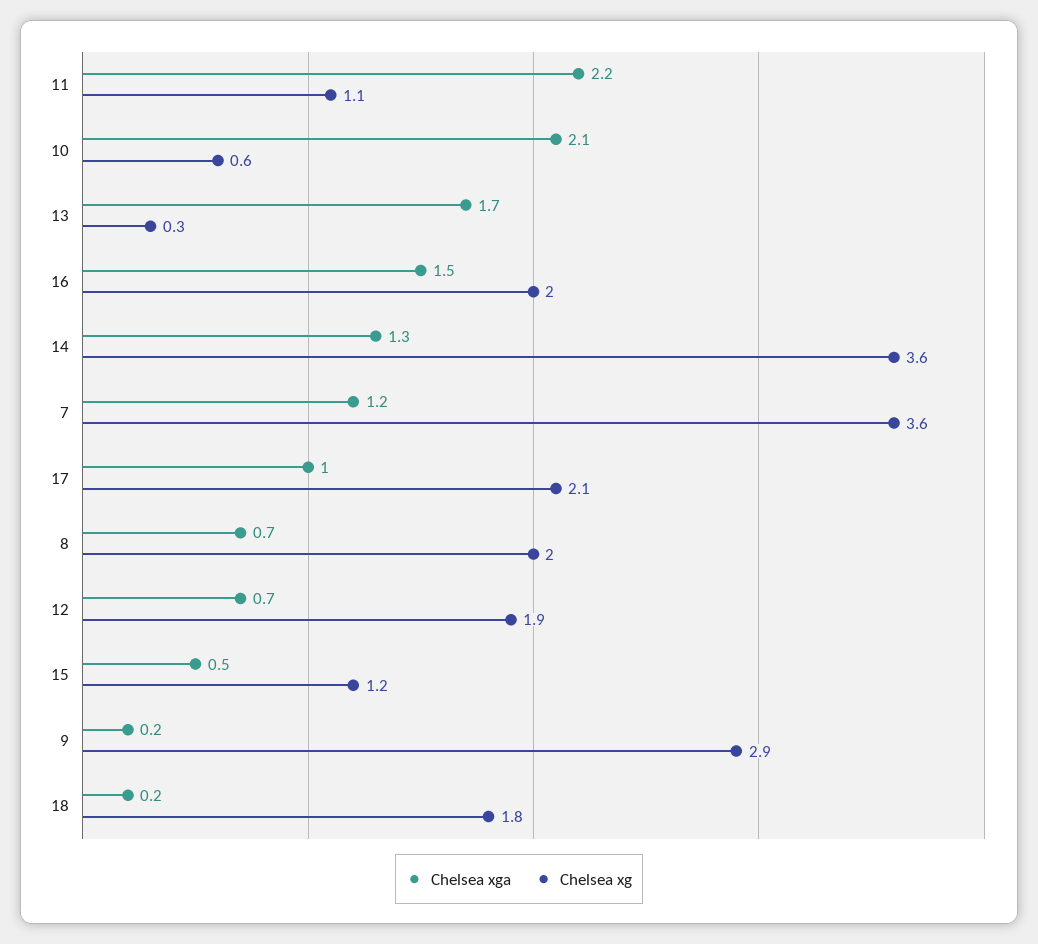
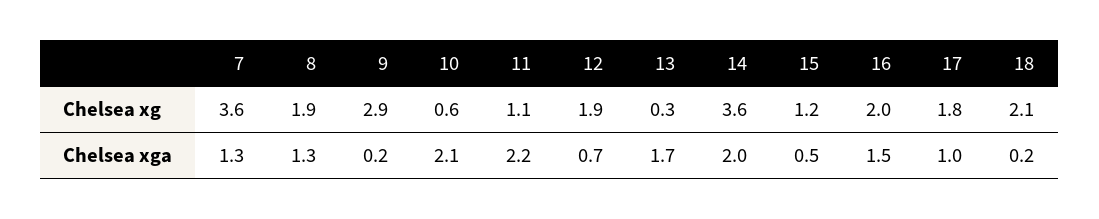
Chelsea xga, 14: 1.3 -> 2
Chelsea xga, 7: 1.2 -> 1.3
Chelsea xg, 17: 2.1 -> 1.8
Chelsea xga, 8: 0.7 -> 1.3
Chelsea xg, 8: 2 -> 1.9
Chelsea xg, 18: 1.8 -> 2.1

